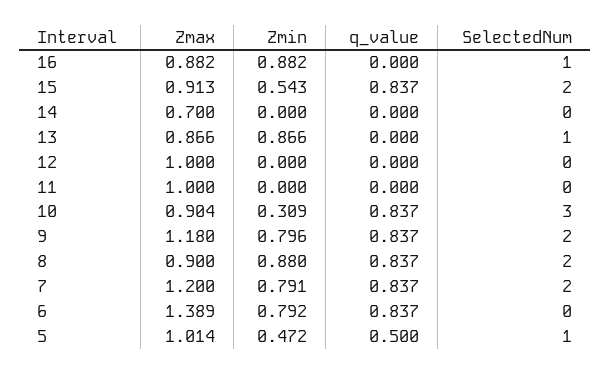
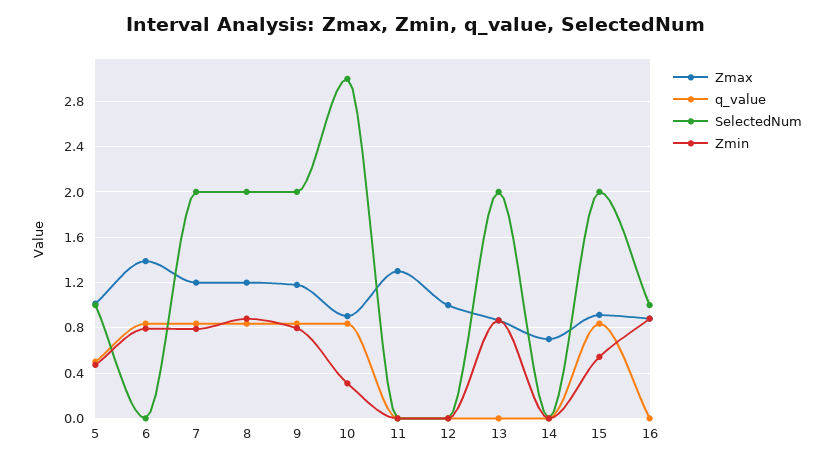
SelectedNum, 13: 1 -> 2
Zmax, 11: 1 -> 1.3
Zmax, 8: 0.9 -> 1.2

